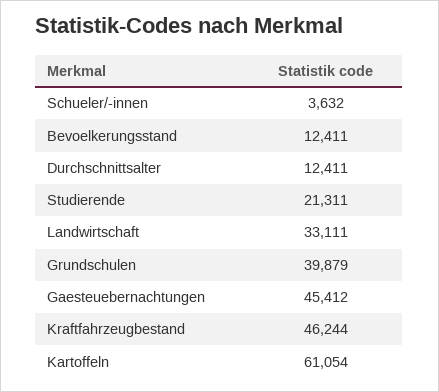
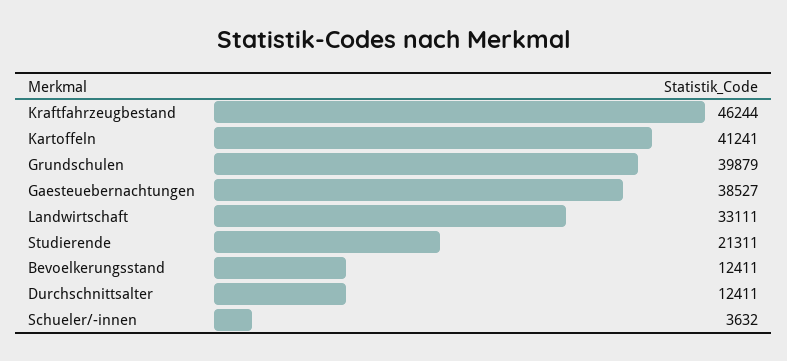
Gaesteuebernachtungen: 45412 -> 38527
Kartoffeln: 61054 -> 41241

